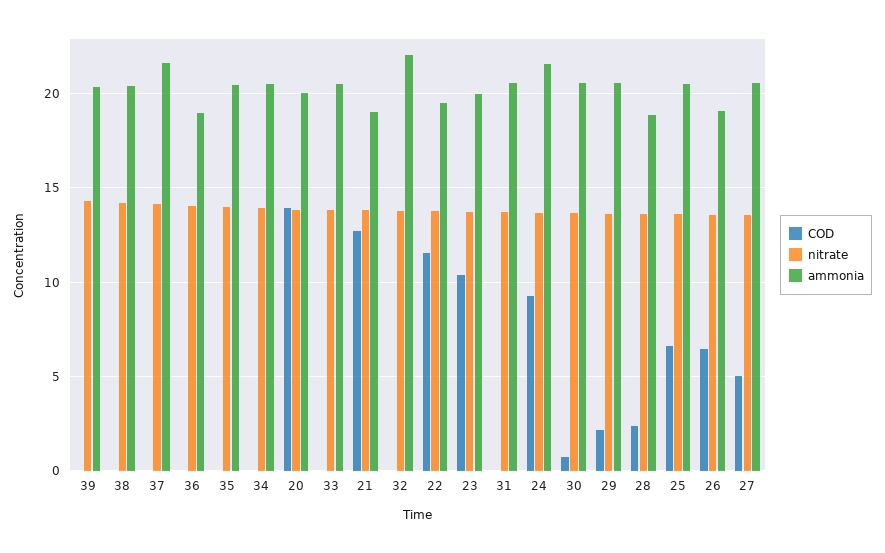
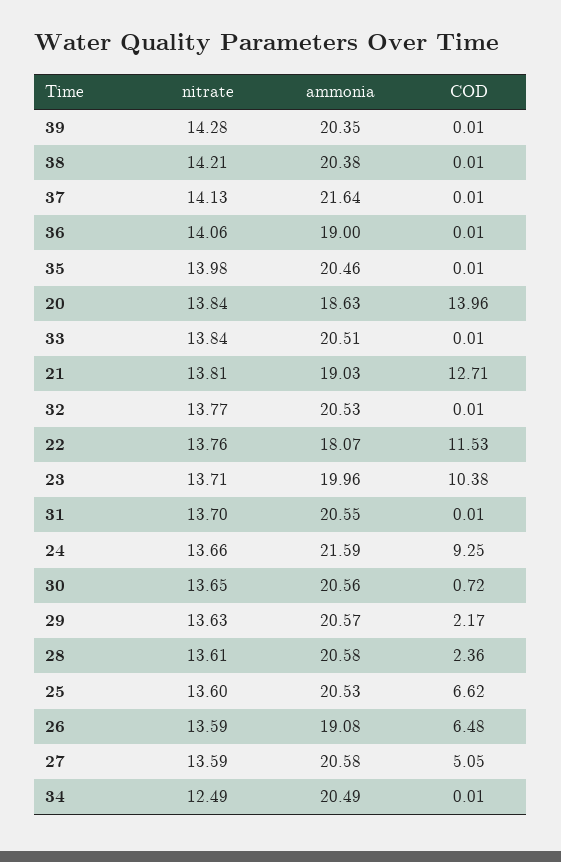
nitrate, 34: 14 -> 12.49
ammonia, 20: 20 -> 18.63
ammonia, 32: 22 -> 20.53
ammonia, 22: 19.5 -> 18.07
ammonia, 28: 19 -> 20.58

